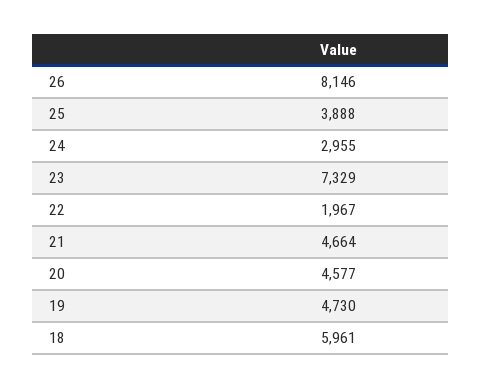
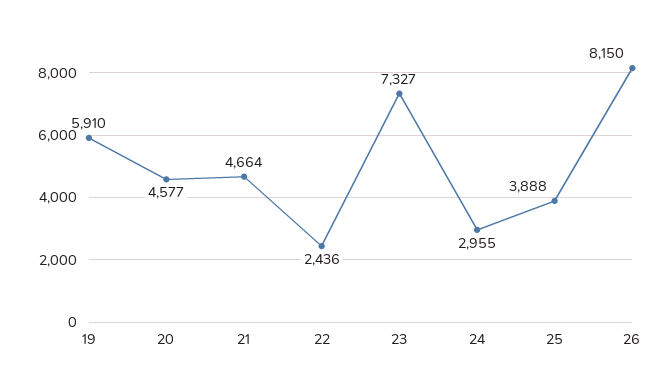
26: 8146 -> 8150
23: 7329 -> 7327
22: 1967 -> 2436
19: 4730 -> 5910
18: 5961 -> none

